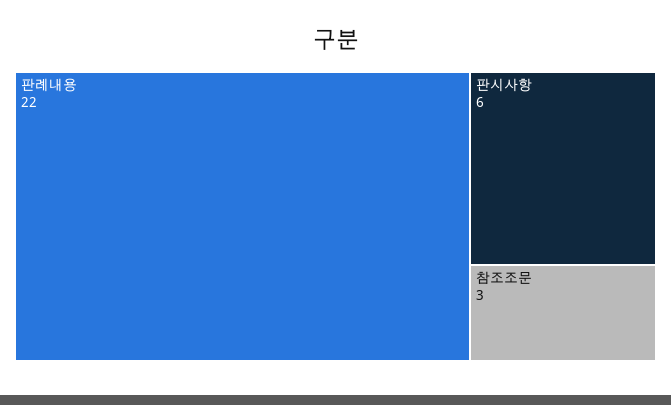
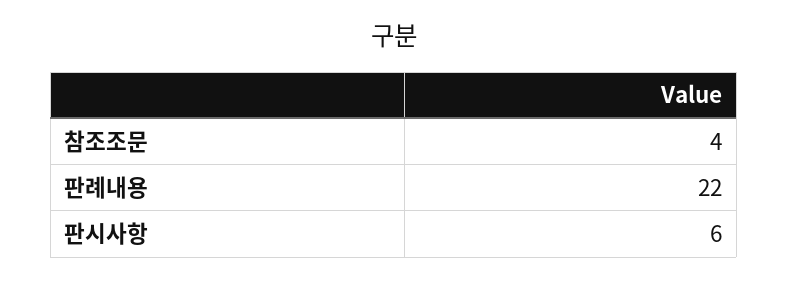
참조조문: 3 -> 4

